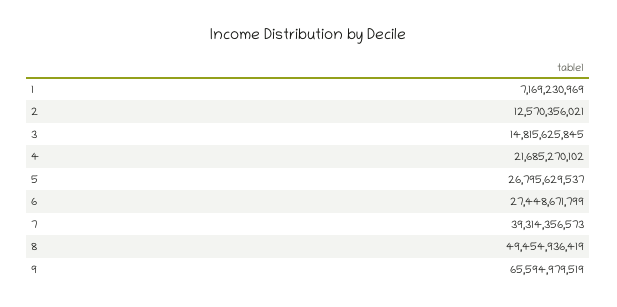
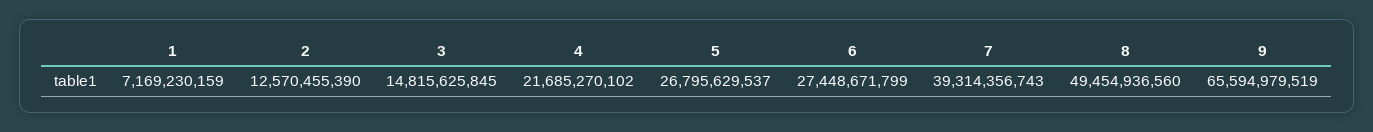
1: 7169230969 -> 7169230159
2: 12570356021 -> 12570455390
7: 39314356573 -> 39314356743
8: 49454936419 -> 49454936560

